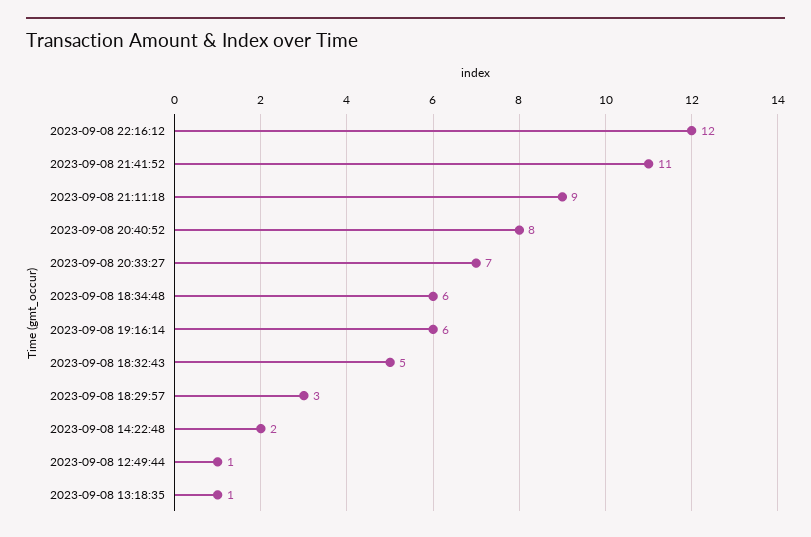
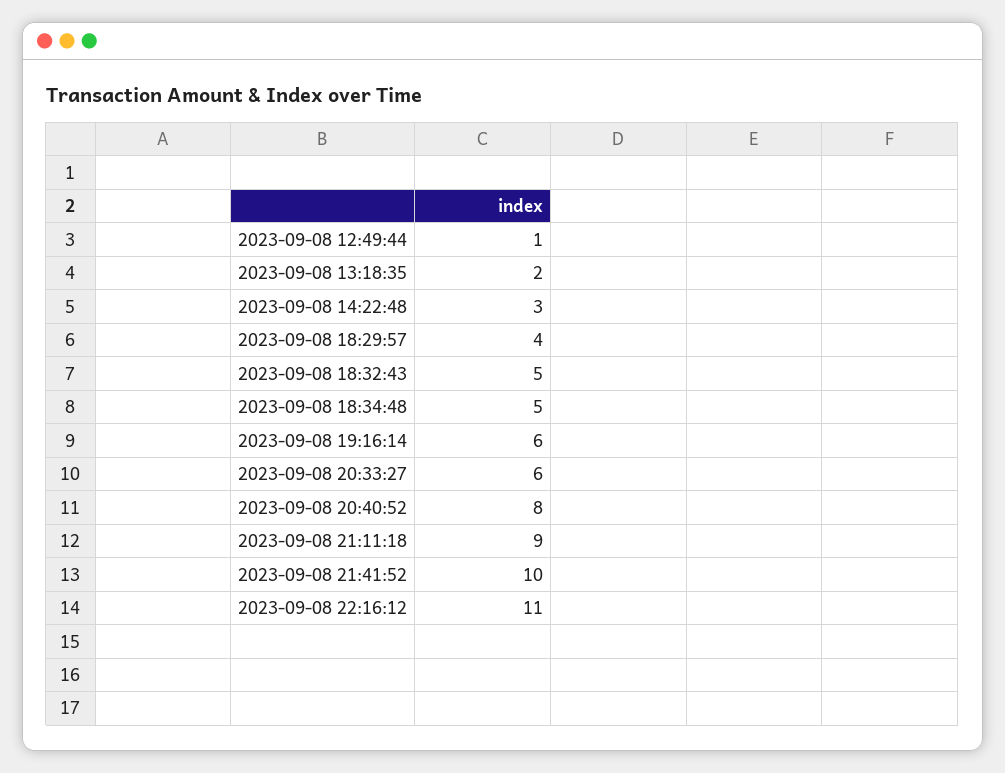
2023-09-08 22:16:12: 12 -> 11
2023-09-08 21:41:52: 11 -> 10
2023-09-08 20:33:27: 7 -> 6
2023-09-08 18:34:48: 6 -> 5
2023-09-08 18:29:57: 3 -> 4
2023-09-08 14:22:48: 2 -> 3
2023-09-08 13:18:35: 1 -> 2

